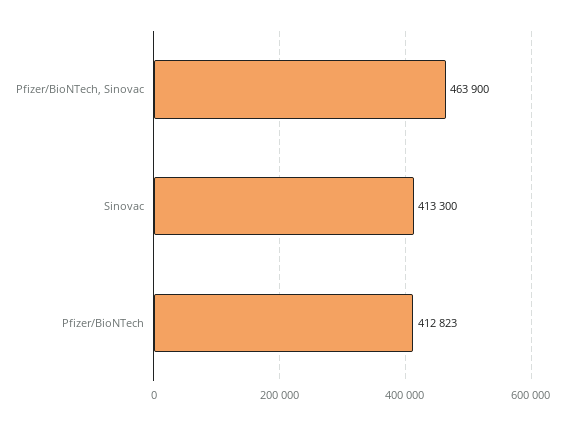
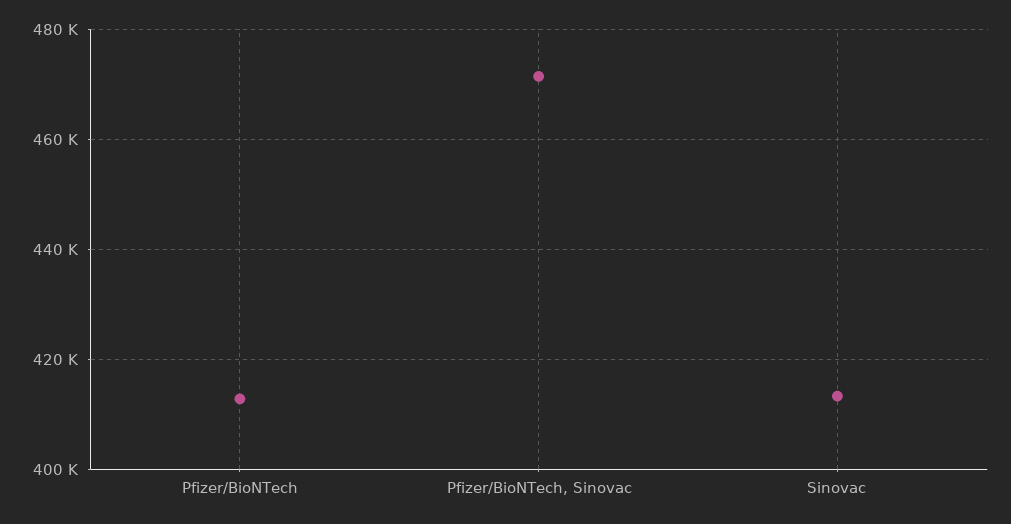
Pfizer/BioNTech, Sinovac: 463900 -> 472000

